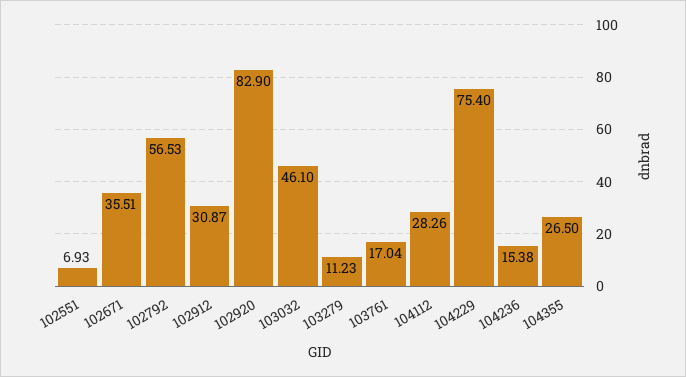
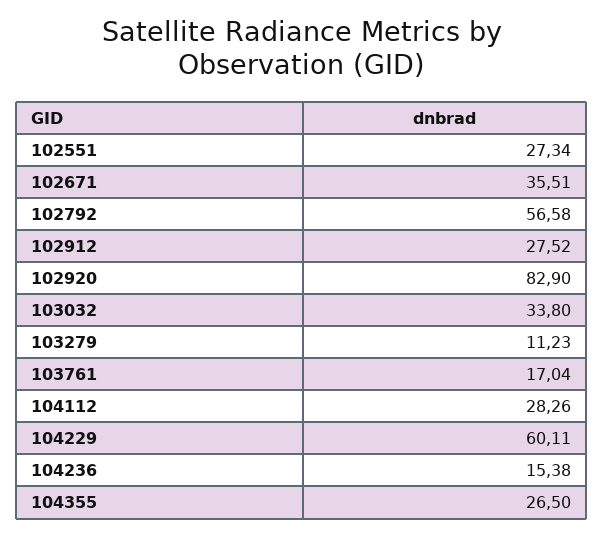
102551: 6.93 -> 27.34
102792: 56.53 -> 56.58
102912: 30.87 -> 27.52
103032: 46.1 -> 33.8
104229: 75.4 -> 60.11

